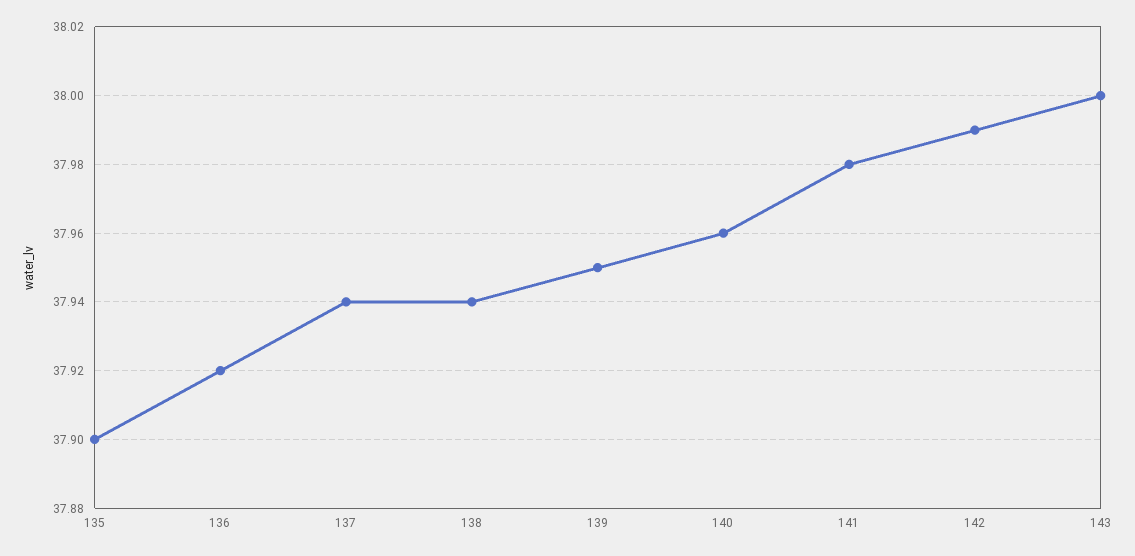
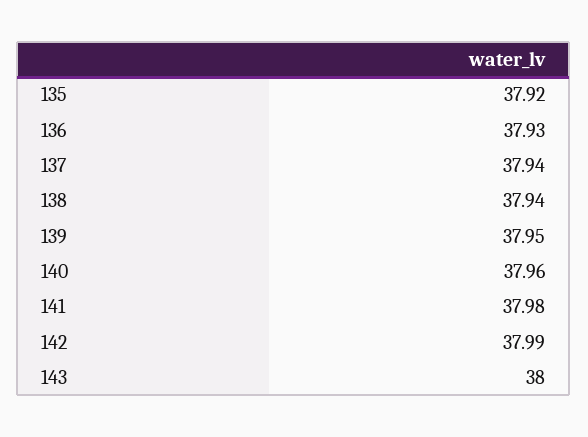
135: 37.9 -> 37.92
136: 37.92 -> 37.93

